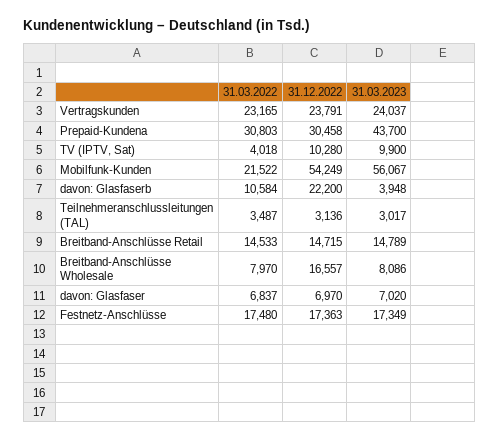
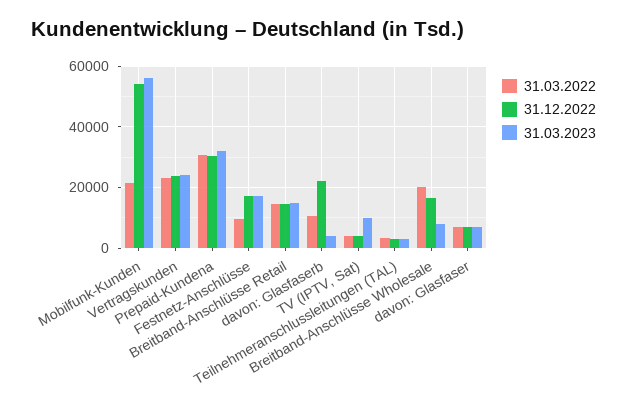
31.03.2023, Prepaid-Kundena: 43700 -> 32000
31.12.2022, TV (IPTV, Sat): 10280 -> 4000
31.03.2022, Breitband-Anschlüsse Wholesale: 7970 -> 20000
31.03.2022, Festnetz-Anschlüsse: 17480 -> 10000

